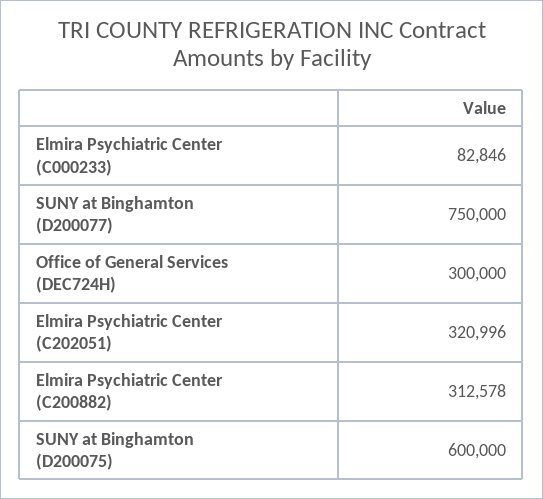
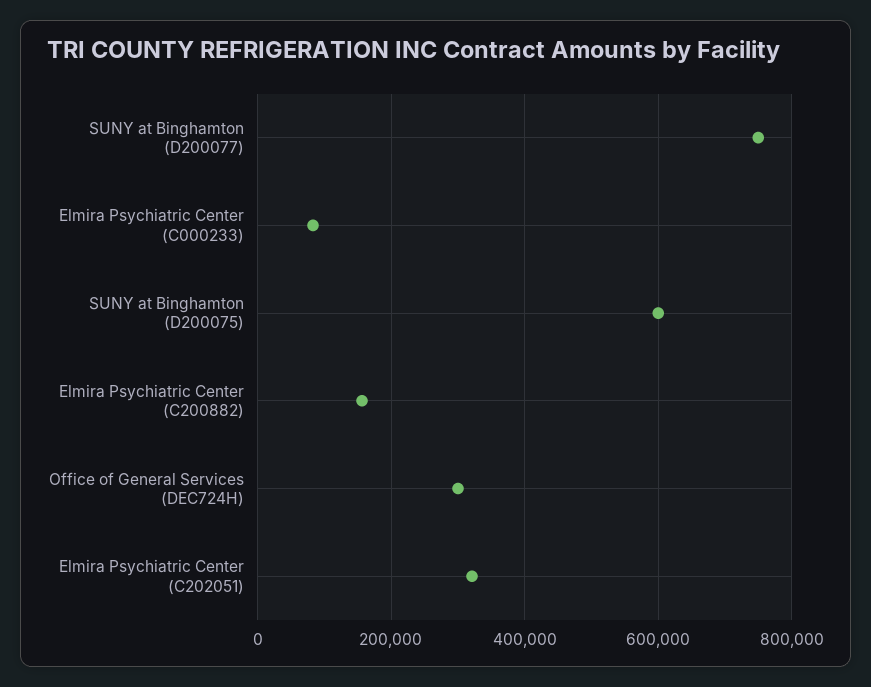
Elmira Psychiatric Center (C200882): 312578 -> 160000

